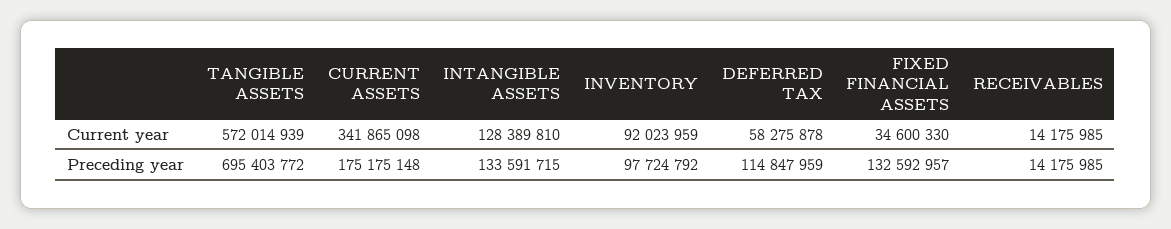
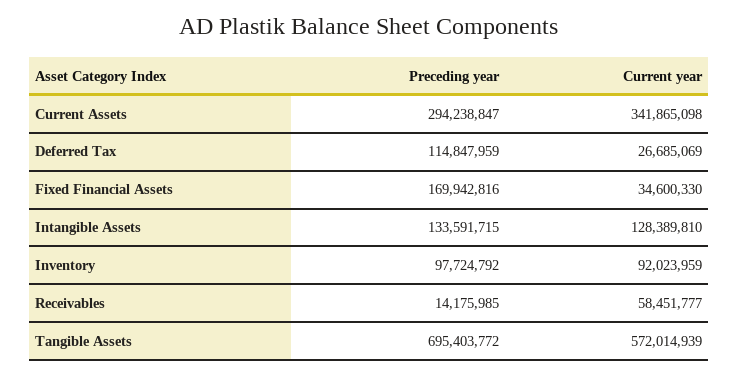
DEFERRED TAX, Current year: 58275878 -> 26685069
RECEIVABLES, Current year: 14175985 -> 58451777
CURRENT ASSETS, Preceding year: 175175148 -> 294238847
FIXED FINANCIAL ASSETS, Preceding year: 132592957 -> 169942816

